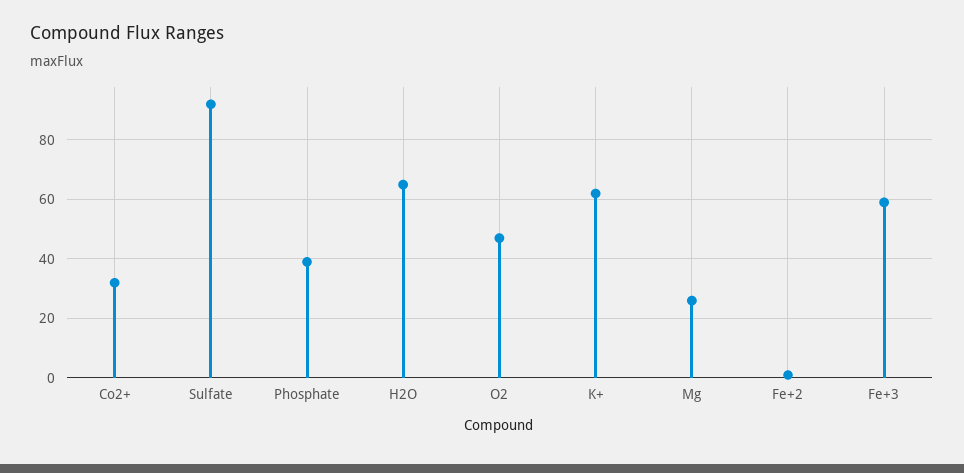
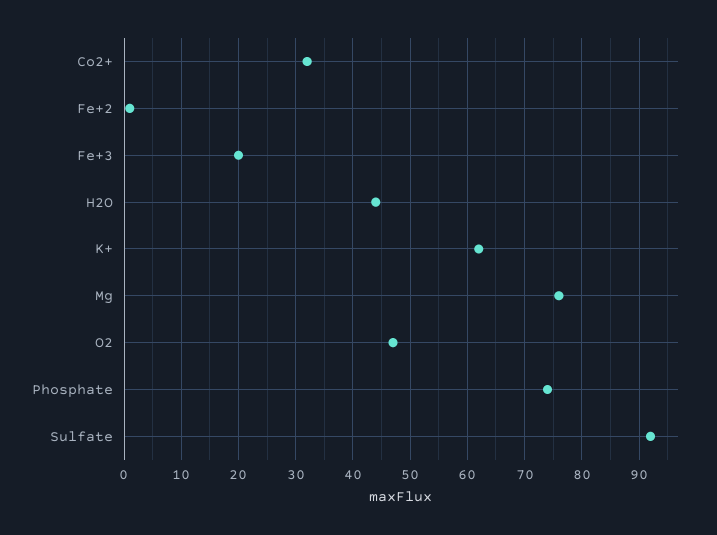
Phosphate: 40 -> 75
H2O: 65 -> 45
Mg: 25 -> 75
Fe+3: 60 -> 20

